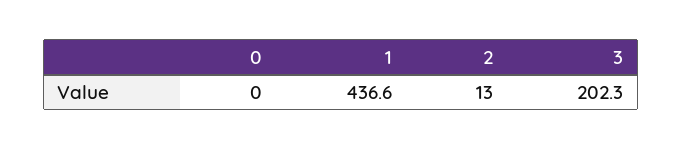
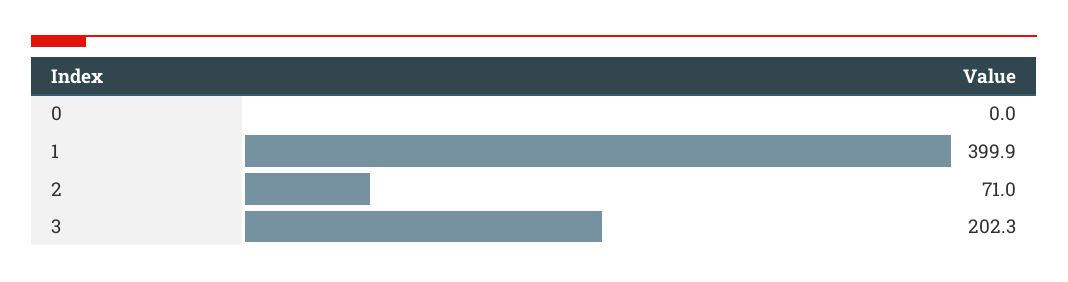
1: 436.6 -> 399.9
2: 13 -> 71

